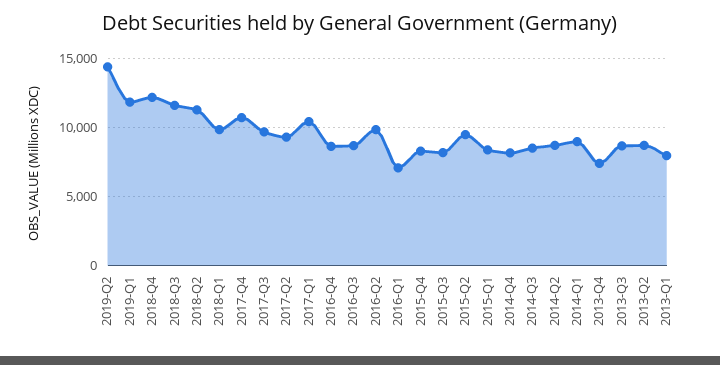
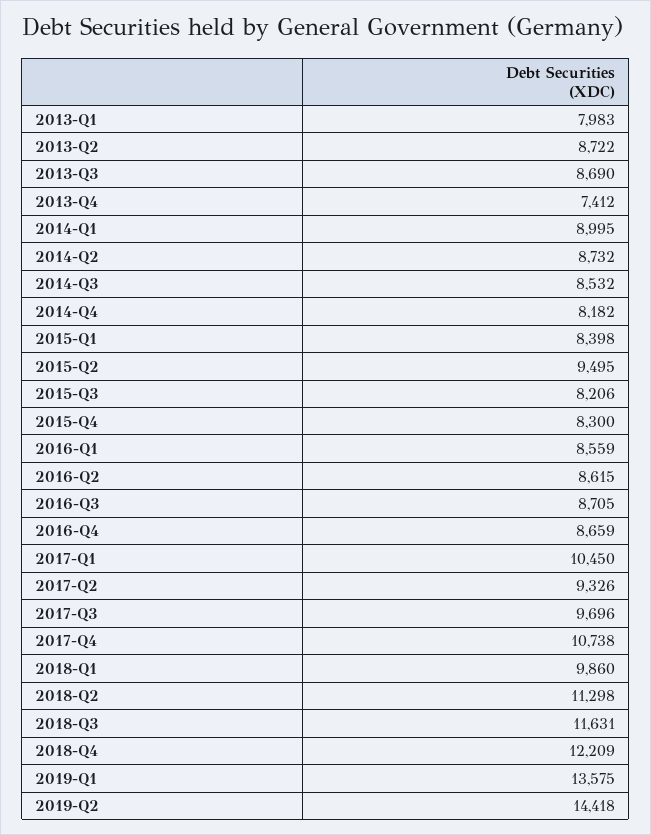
2019-Q1: 12000 -> 13575
2016-Q2: 10000 -> 8615
2016-Q1: 7000 -> 8559

